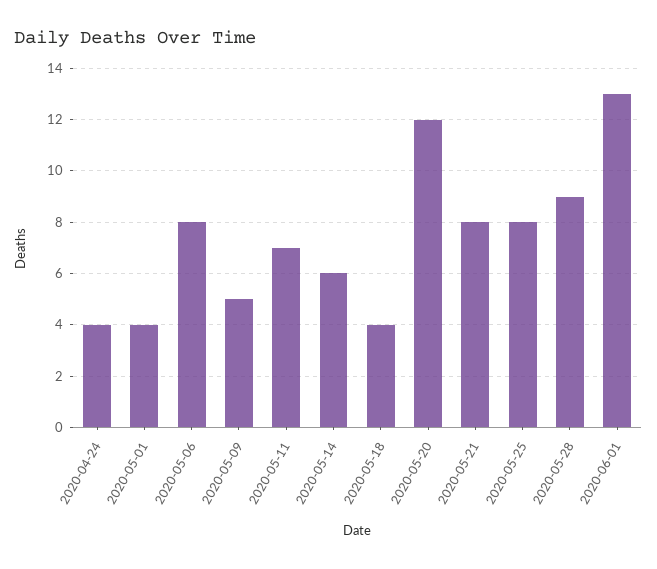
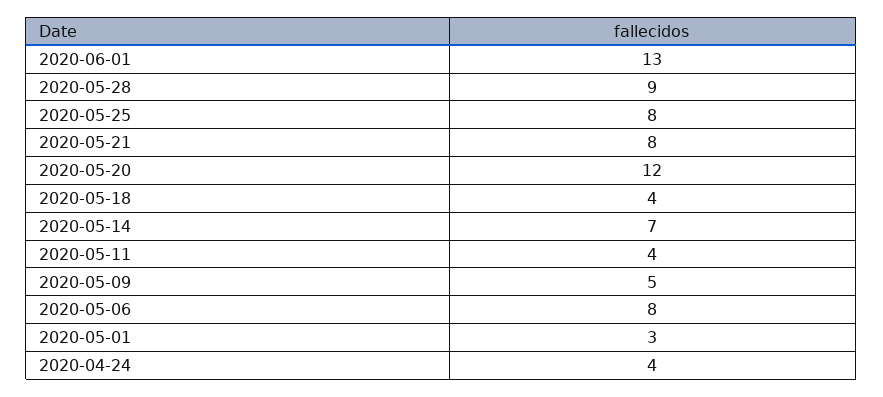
2020-05-01: 4 -> 3
2020-05-11: 7 -> 4
2020-05-14: 6 -> 7

